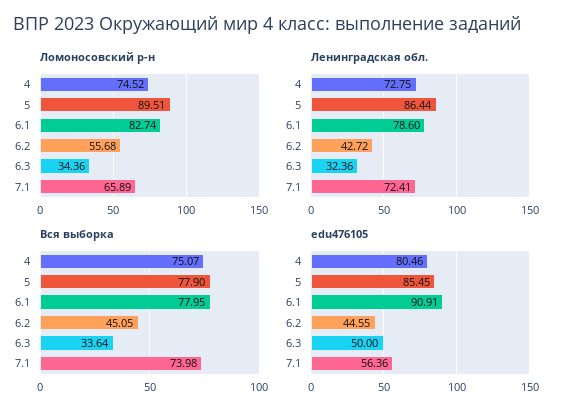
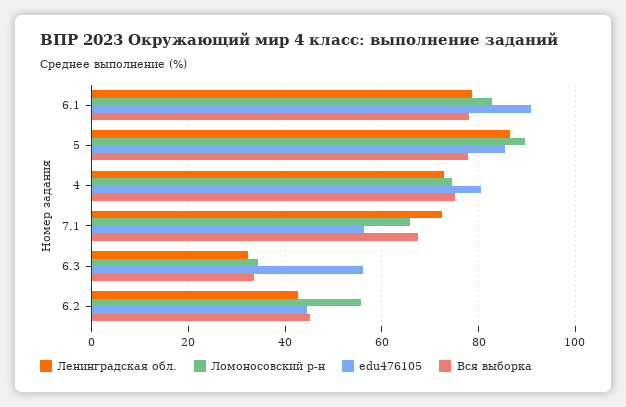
Вся выборка, 7.1: 73.98 -> 68
edu476105, 6.3: 50 -> 56

